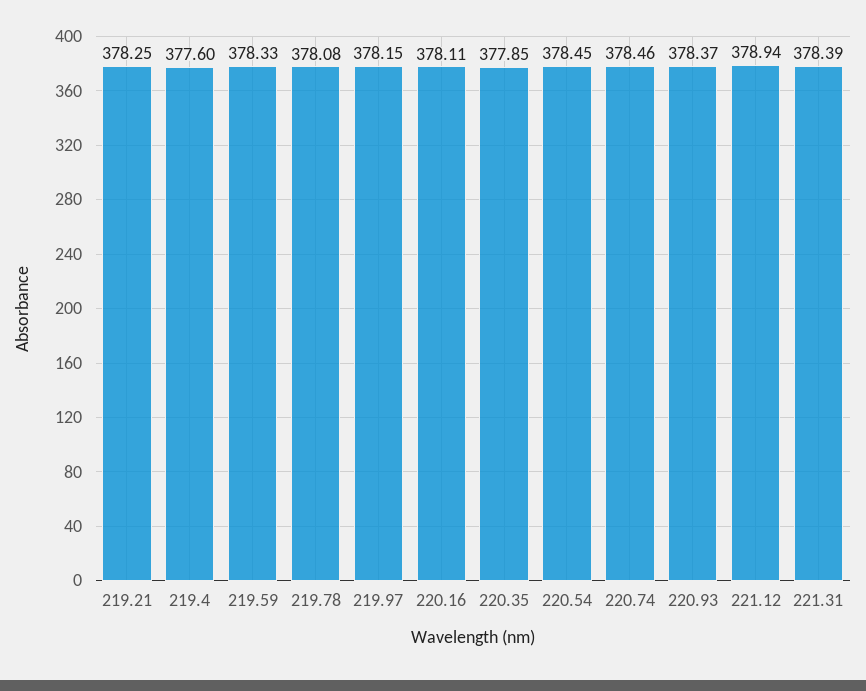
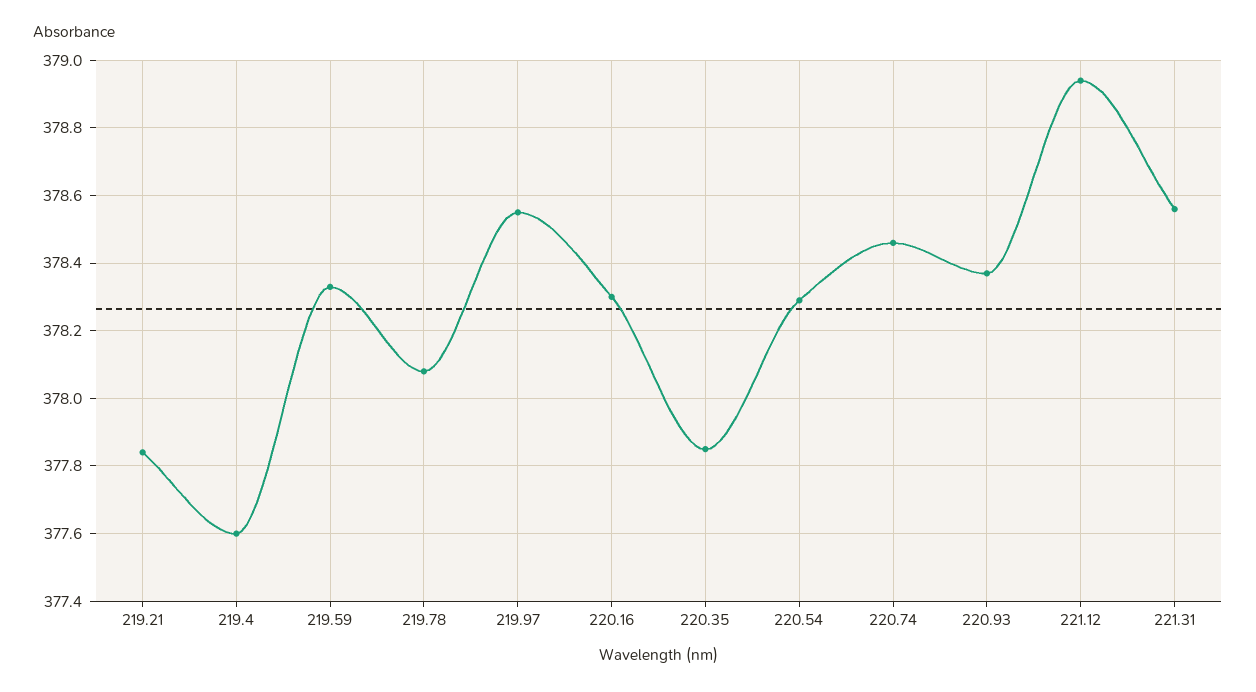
219.21: 378.25 -> 377.85
219.97: 378.15 -> 378.55
220.16: 378.11 -> 378.3
220.54: 378.45 -> 378.3
221.31: 378.39 -> 378.55

